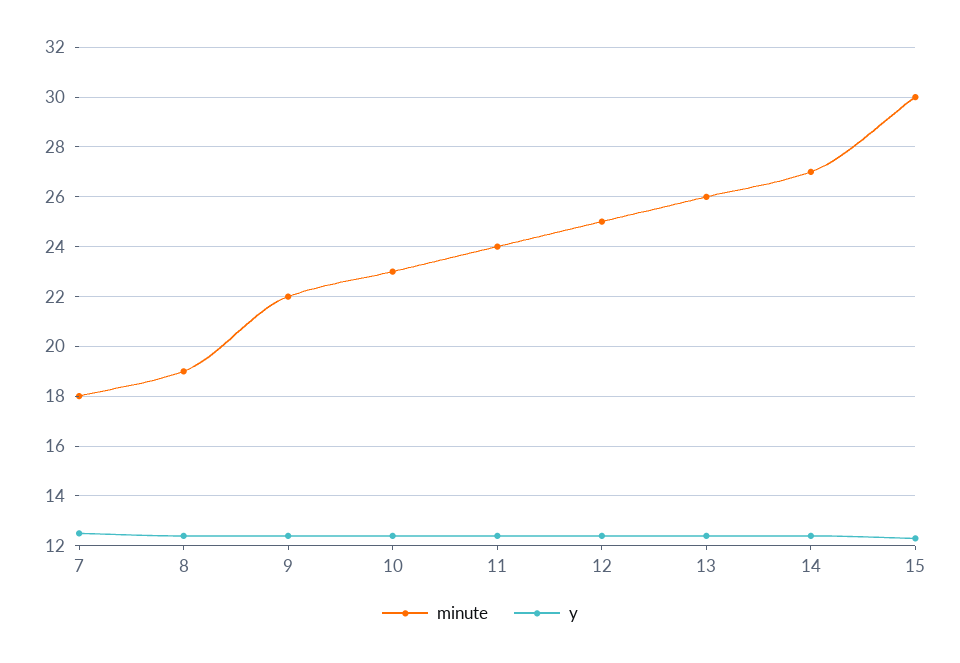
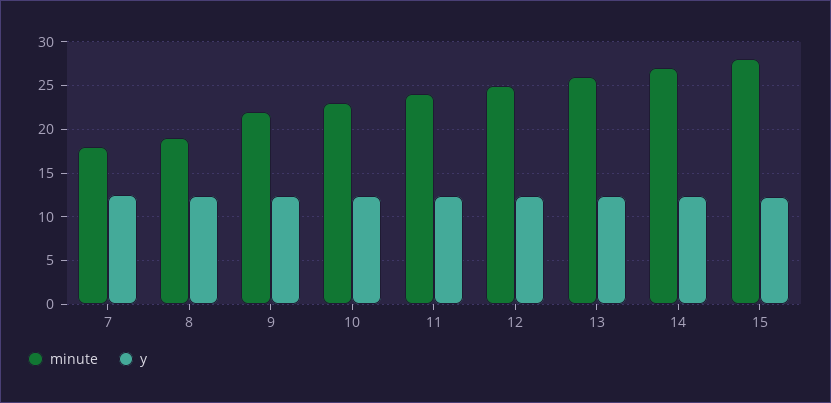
minute, 15: 30 -> 28

